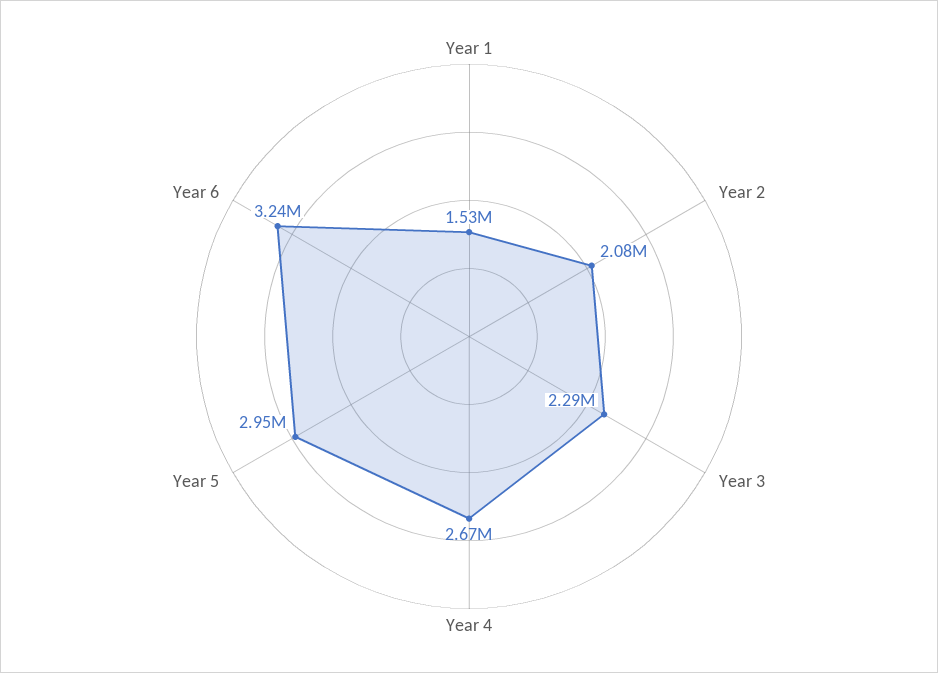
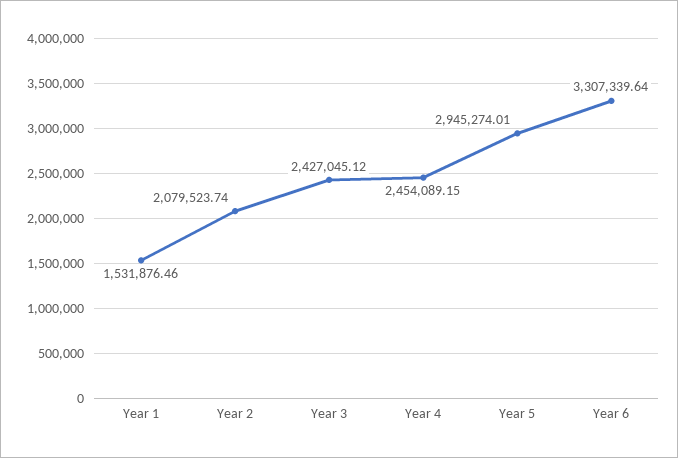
Year 3: 2290000 -> 2427045.12
Year 4: 2670000 -> 2454089.15
Year 6: 3240000 -> 3307339.64

